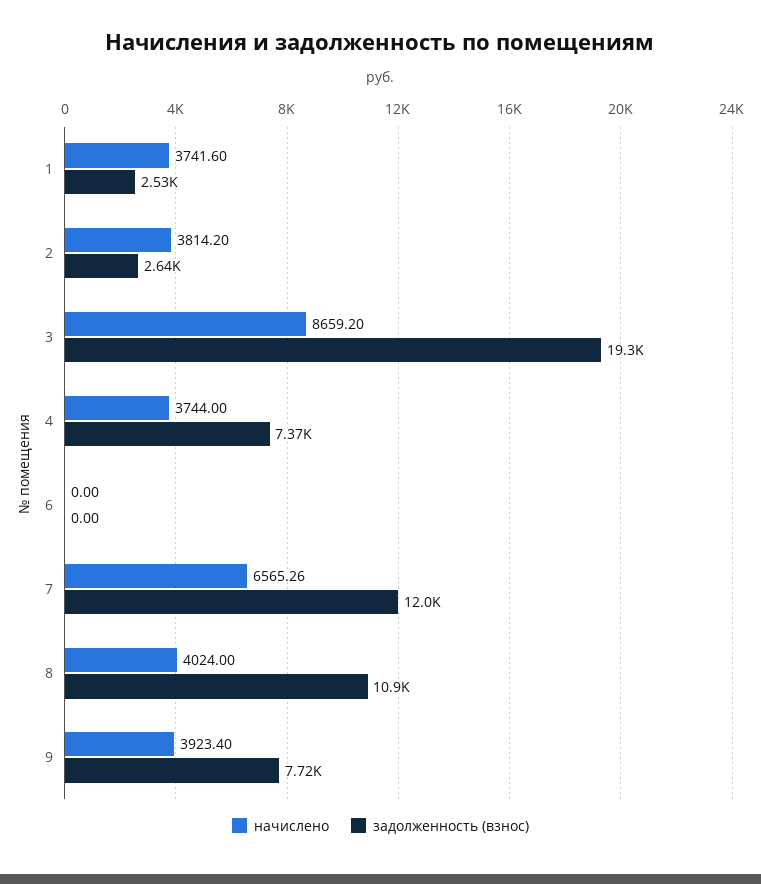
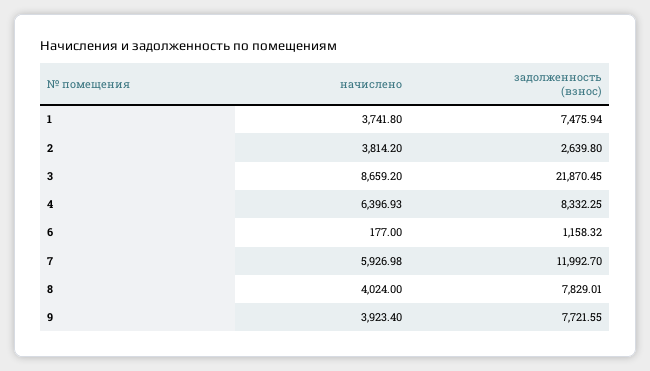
начислено, 1: 3741.6 -> 3741.8
задолженность (взнос), 1: 2530 -> 7475.94
задолженность (взнос), 3: 19300 -> 21870.45
начислено, 4: 3744 -> 6396.93
задолженность (взнос), 4: 7370 -> 8332.25
начислено, 6: 0 -> 177
задолженность (взнос), 6: 0 -> 1158.32
начислено, 7: 6565.26 -> 5926.98
задолженность (взнос), 8: 10900 -> 7829.01

